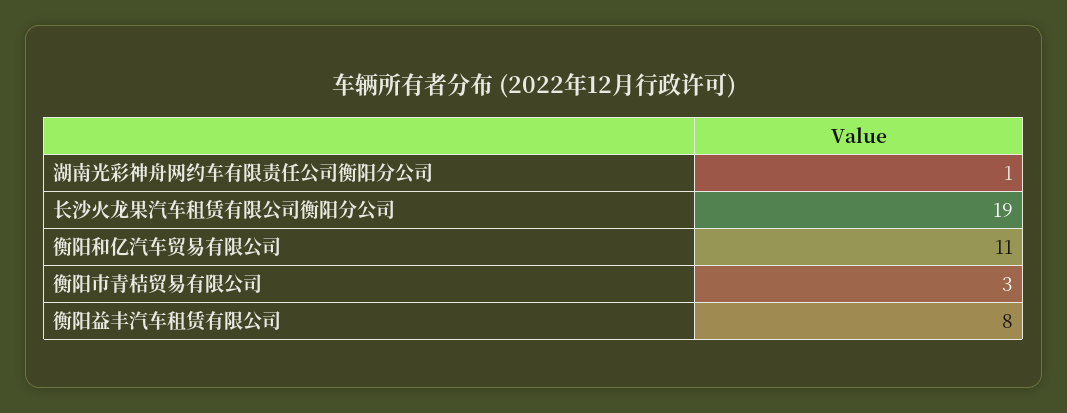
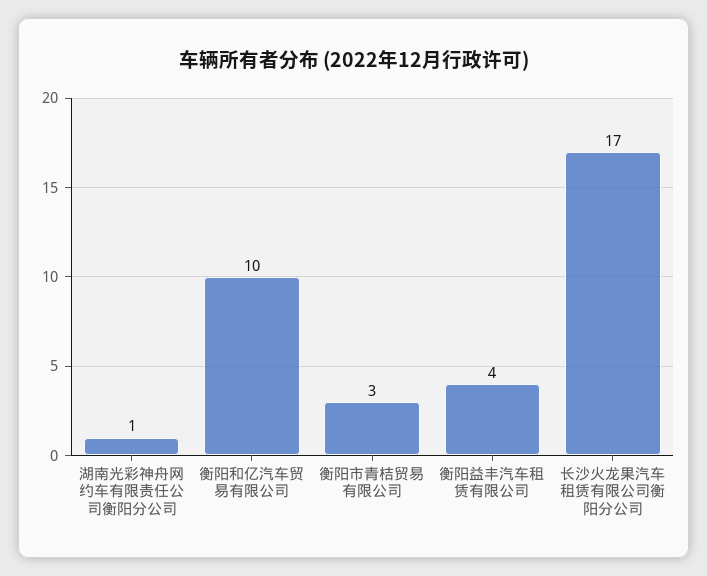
长沙火龙果汽车租赁有限公司衡阳分公司: 19 -> 17
衡阳和亿汽车贸易有限公司: 11 -> 10
衡阳益丰汽车租赁有限公司: 8 -> 4

